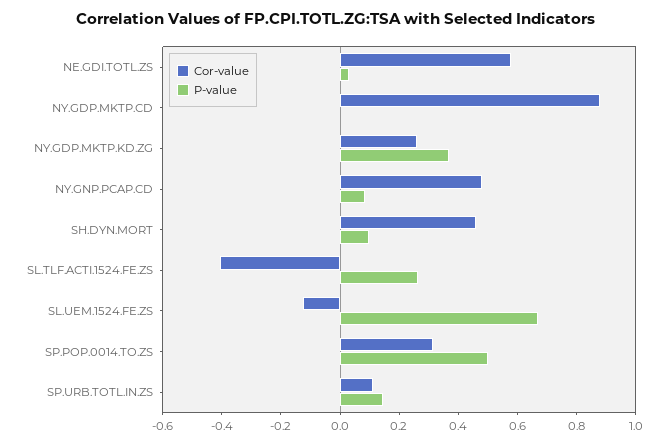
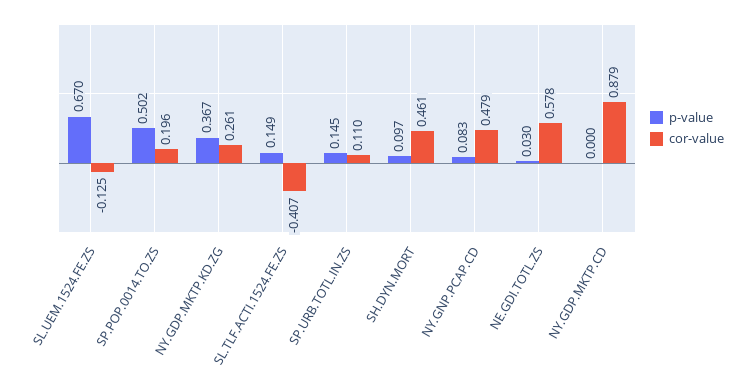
P-value, SL.TLF.ACTI.1524.FE.ZS: 0.25 -> 0.149
Cor-value, SP.POP.0014.TO.ZS: 0.3 -> 0.196

